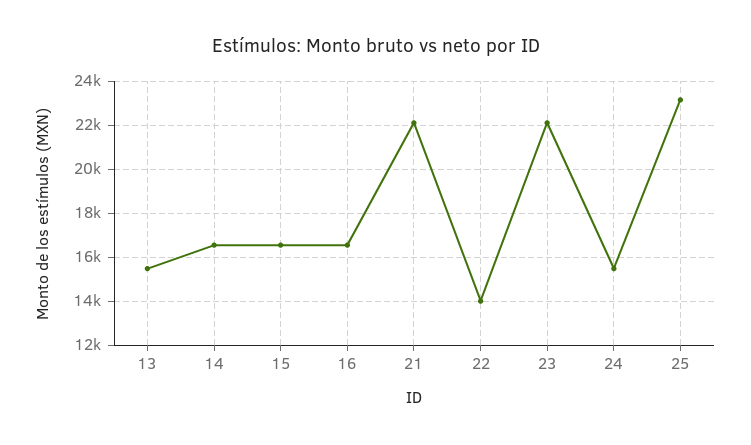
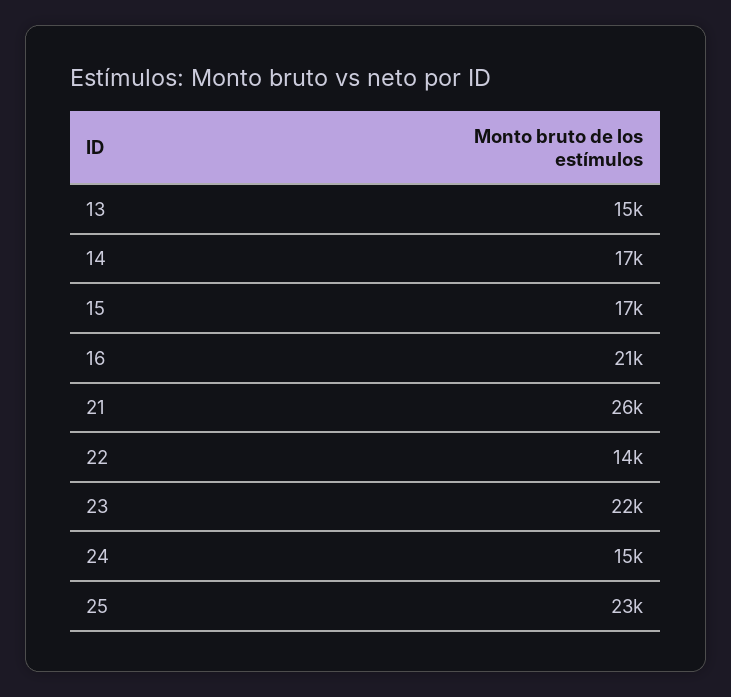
16: 16500 -> 21000
21: 22000 -> 26000

